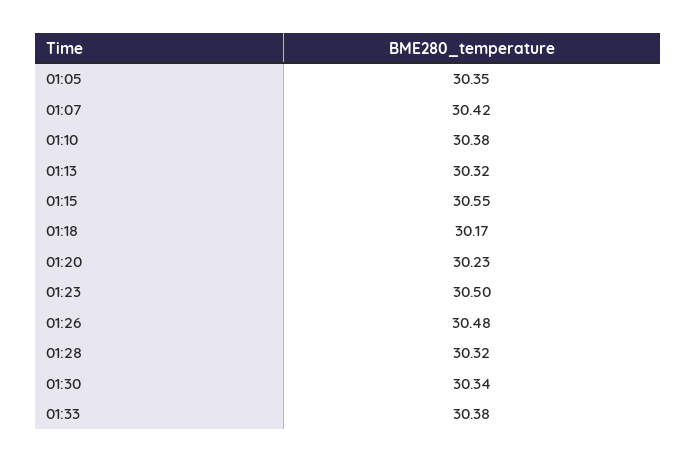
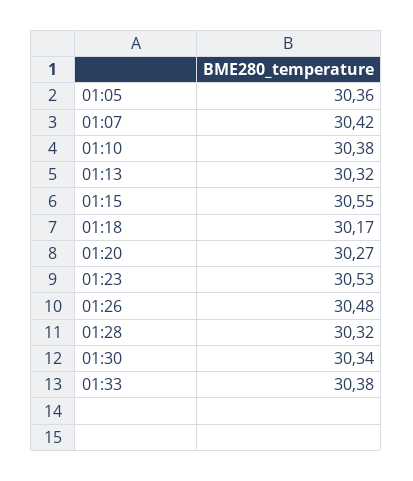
01:05: 30.35 -> 30.36
01:20: 30.23 -> 30.27
01:23: 30.5 -> 30.53

